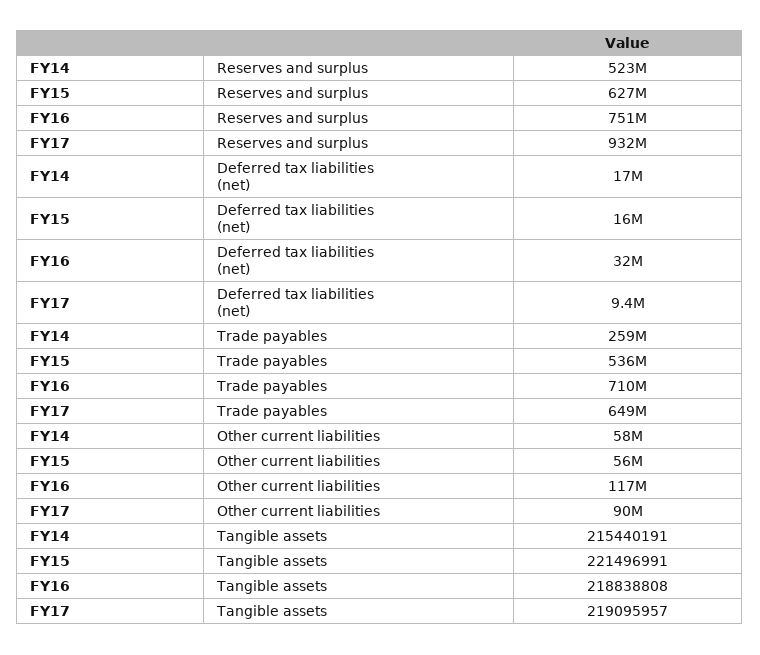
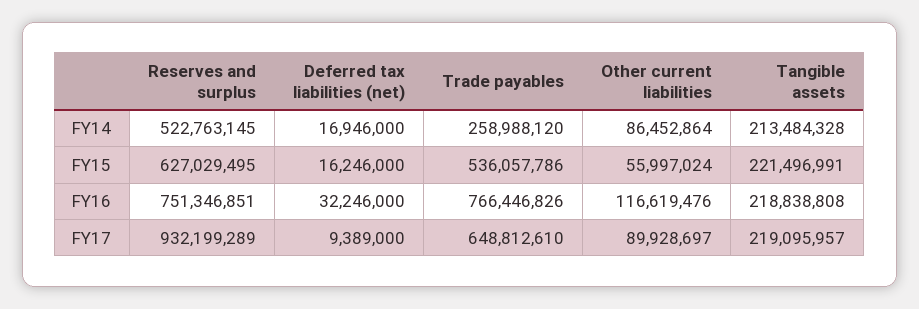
FY16, Trade payables: 710000000 -> 766446826
FY14, Other current liabilities: 58000000 -> 86452864
FY14, Tangible assets: 215440191 -> 213484328

